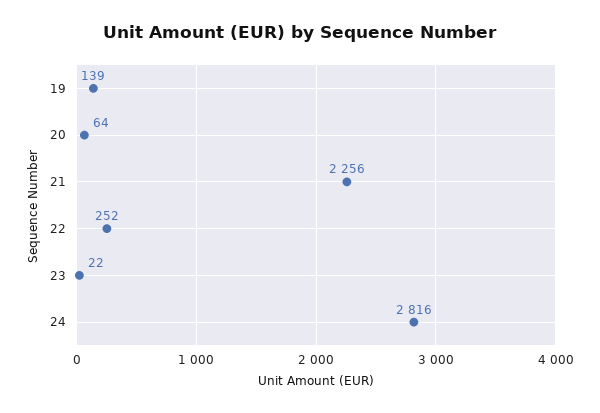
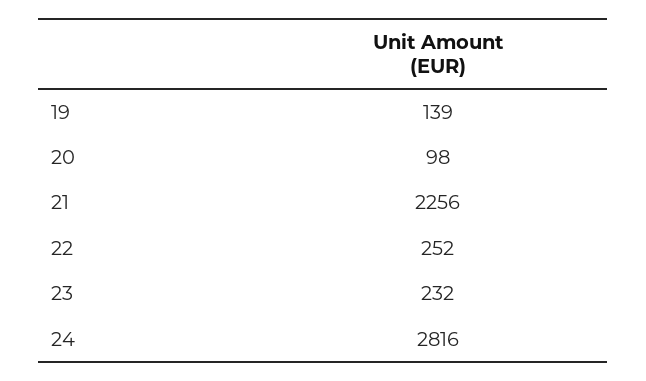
20: 64 -> 98
23: 22 -> 232

